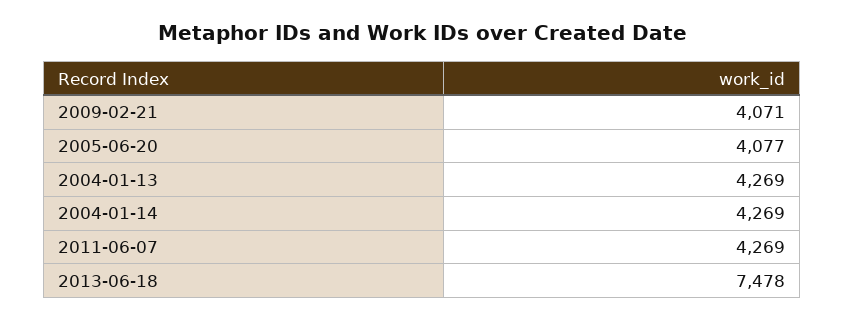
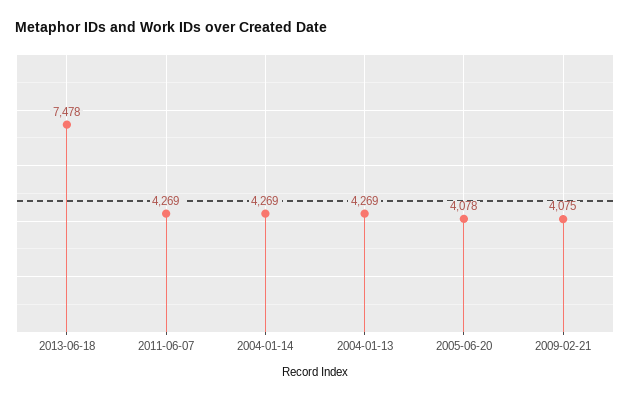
2009-02-21: 4071 -> 4075
2005-06-20: 4077 -> 4078

